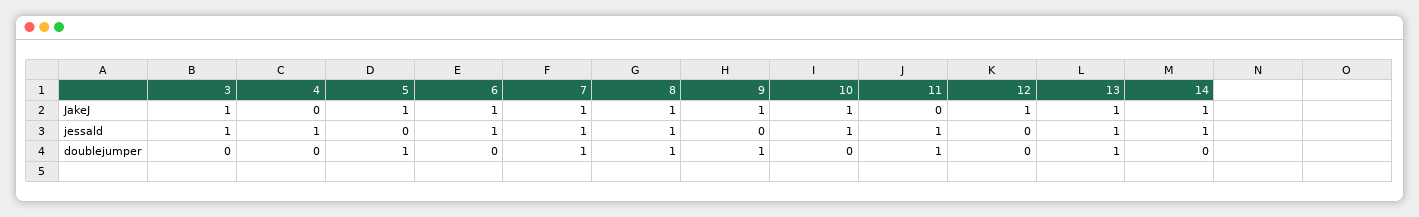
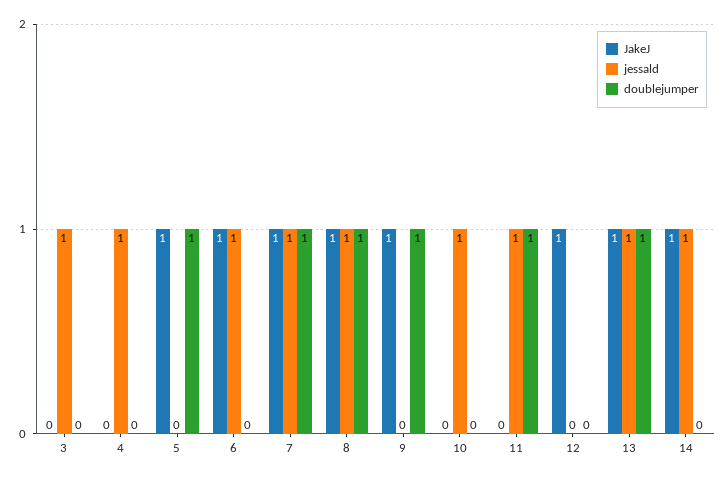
JakeJ, 3: 1 -> 0
JakeJ, 10: 1 -> 0

